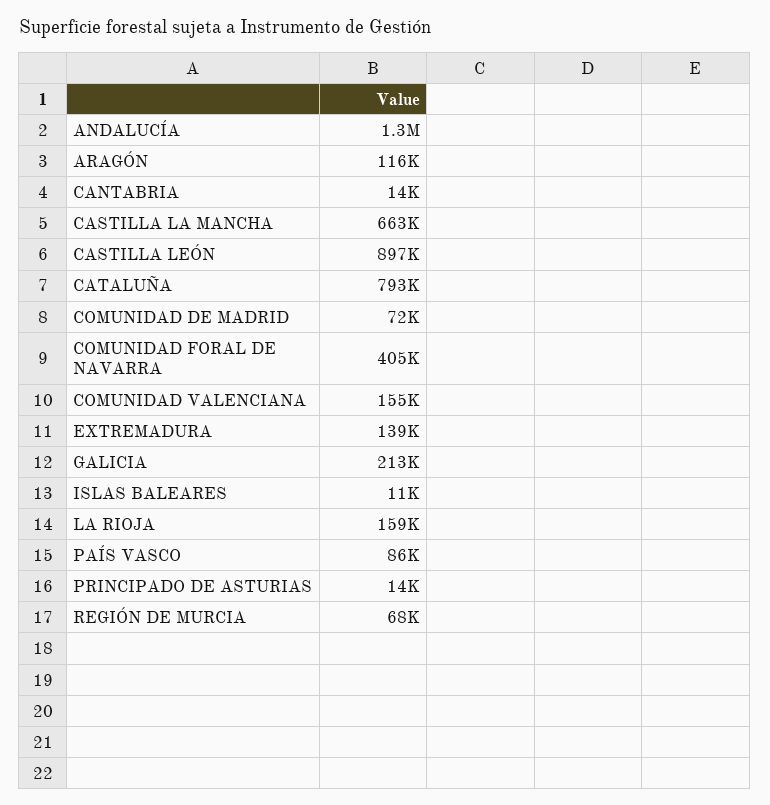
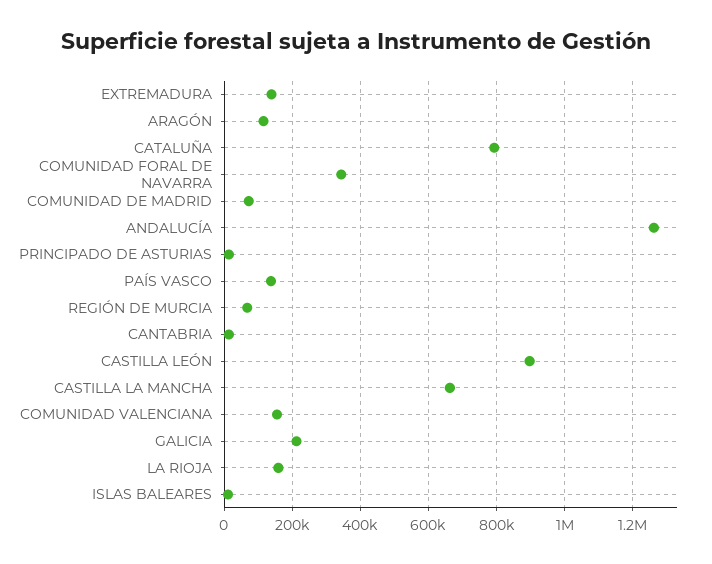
COMUNIDAD FORAL DE NAVARRA: 405000 -> 340000
PAÍS VASCO: 86000 -> 140000

